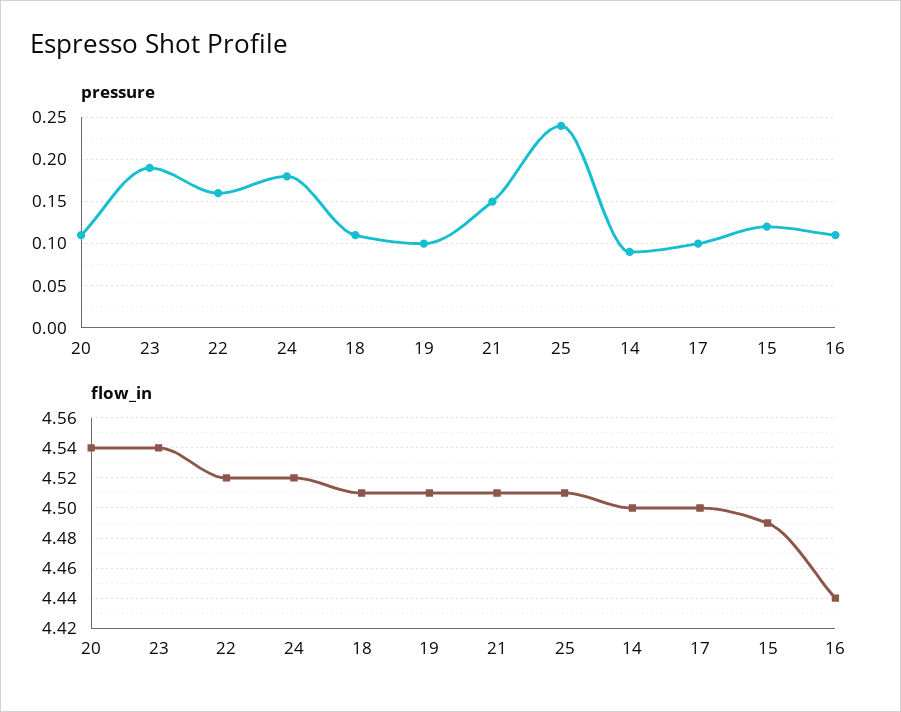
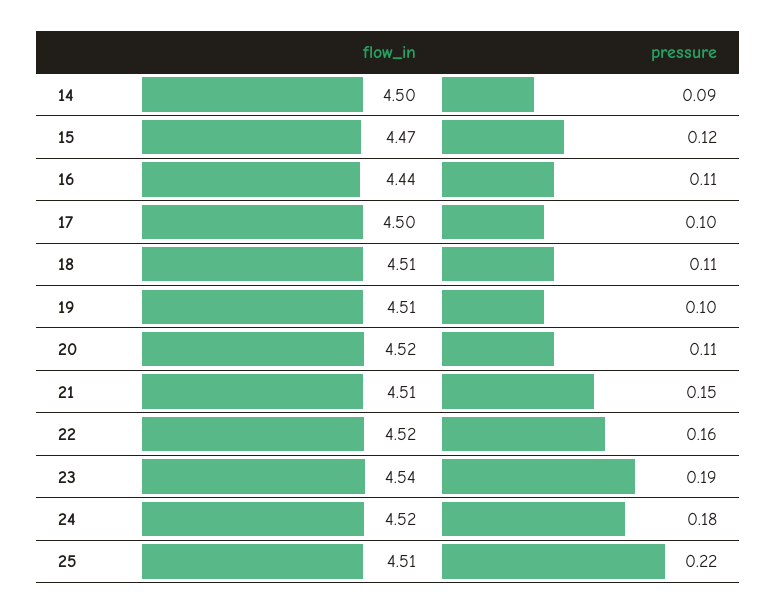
pressure, 25: 0.24 -> 0.22
flow_in, 20: 4.54 -> 4.52
flow_in, 15: 4.49 -> 4.47

